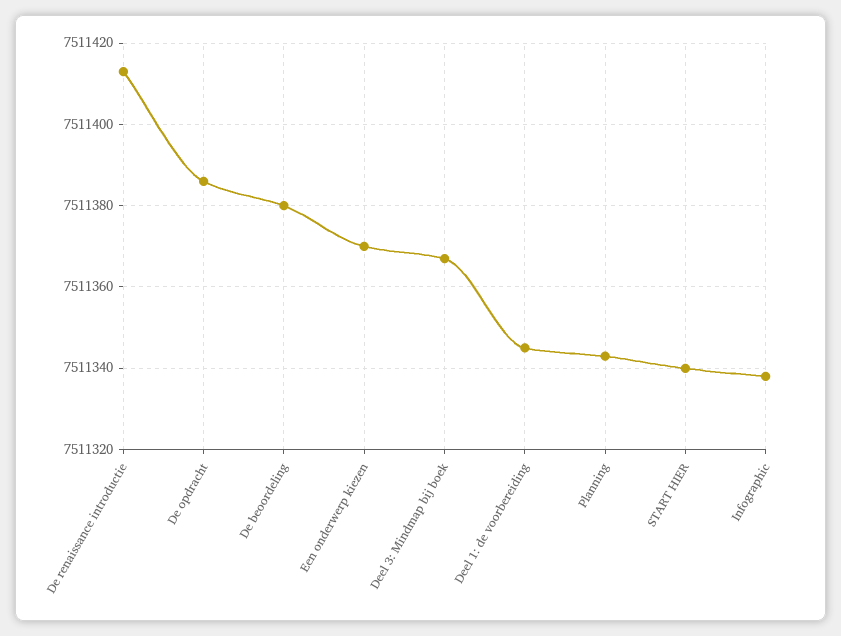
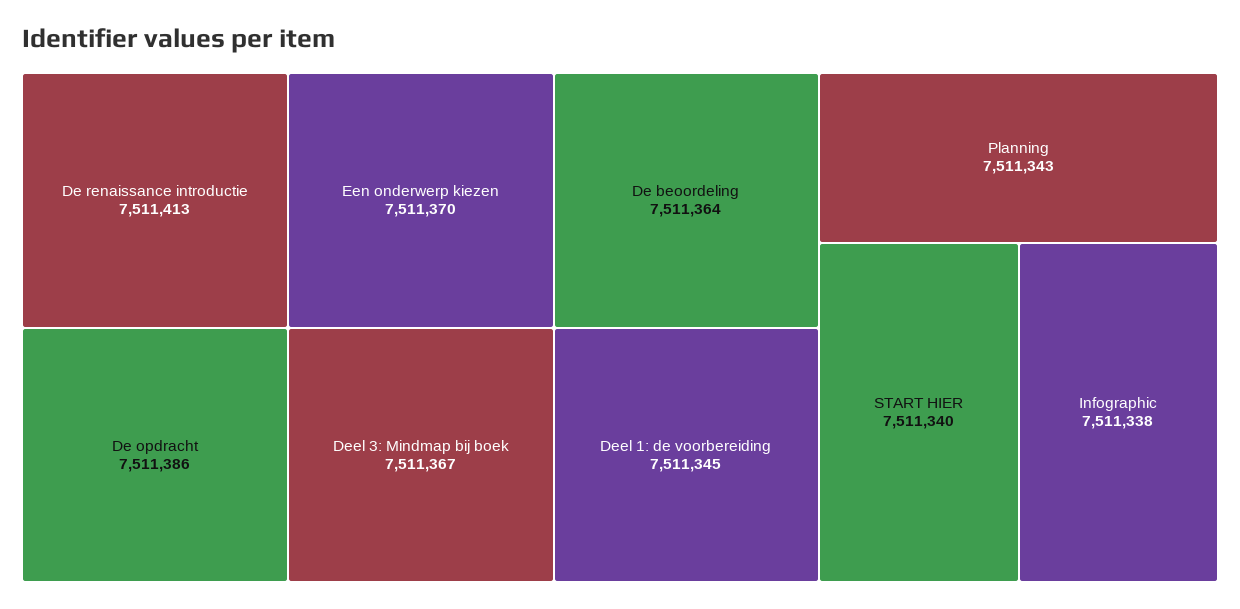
De beoordeling: 7511380 -> 7511364

